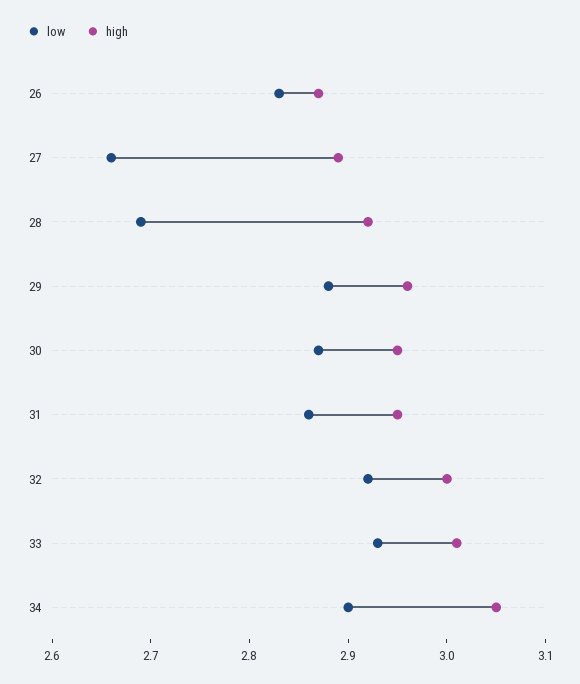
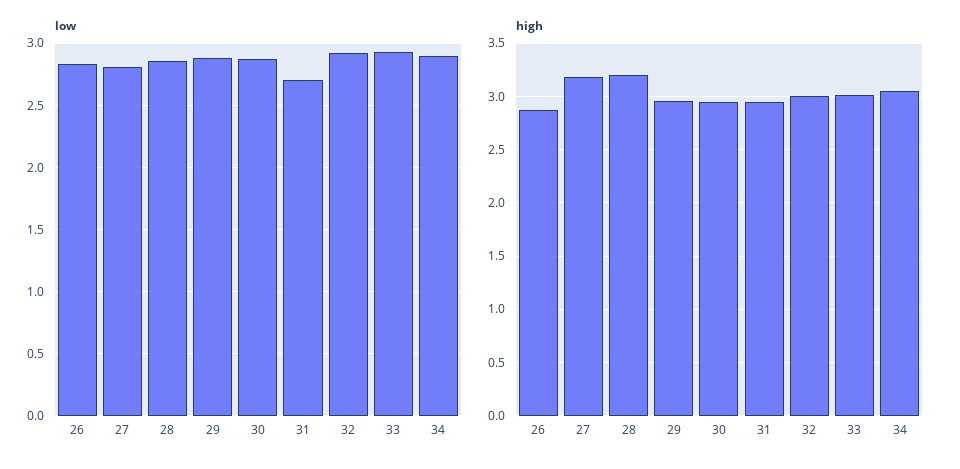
low, 27: 2.66 -> 2.8
high, 27: 2.89 -> 3.2
low, 28: 2.69 -> 2.85
high, 28: 2.92 -> 3.2
low, 31: 2.86 -> 2.7

